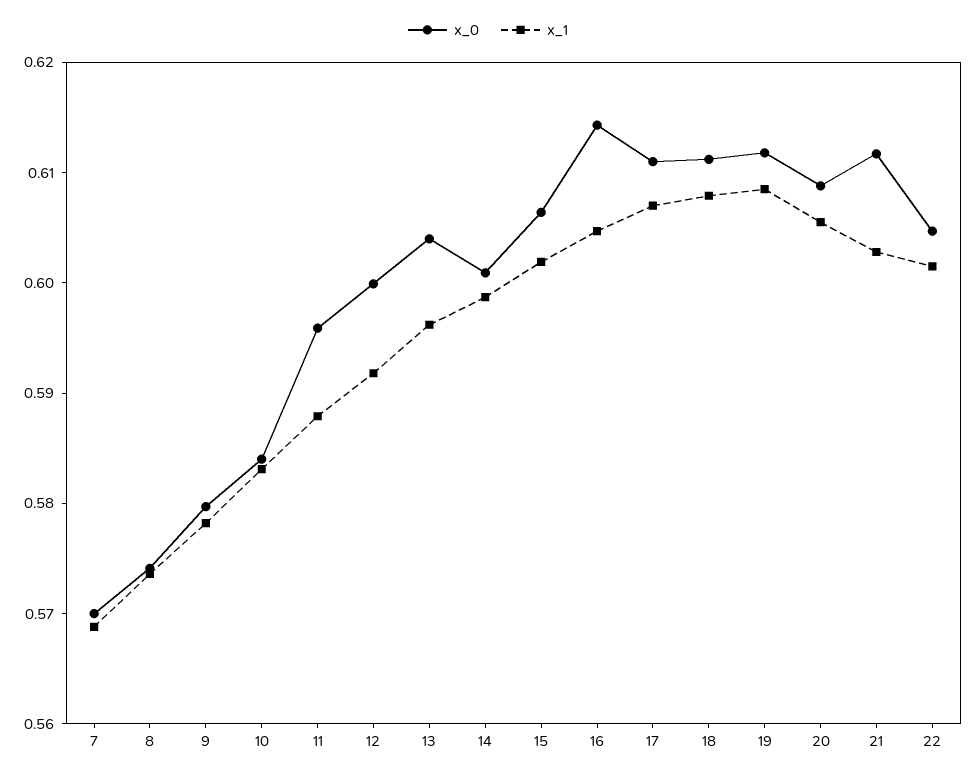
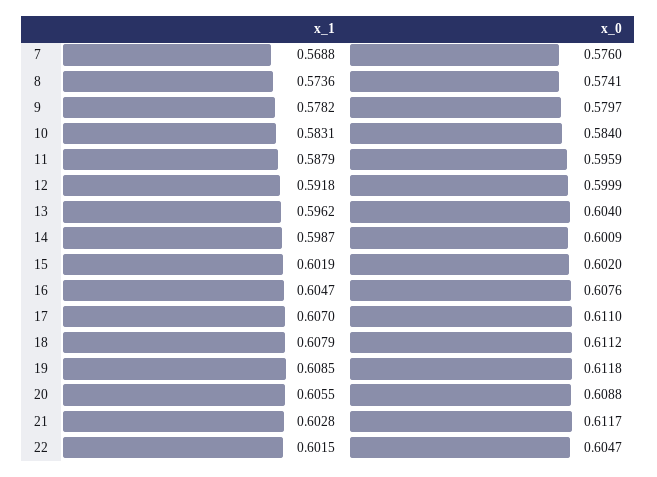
x_0, 7: 0.57 -> 0.576
x_0, 15: 0.606 -> 0.602
x_0, 16: 0.614 -> 0.6076

